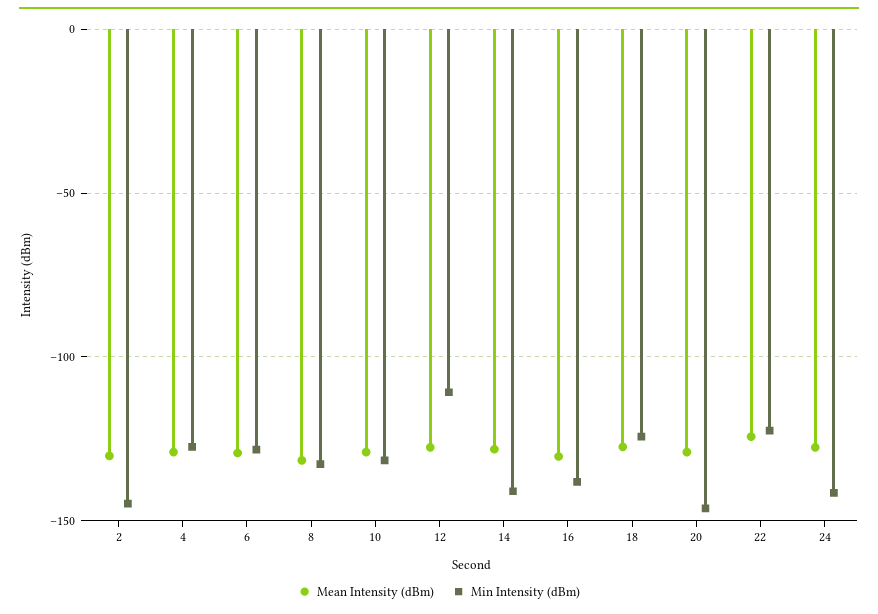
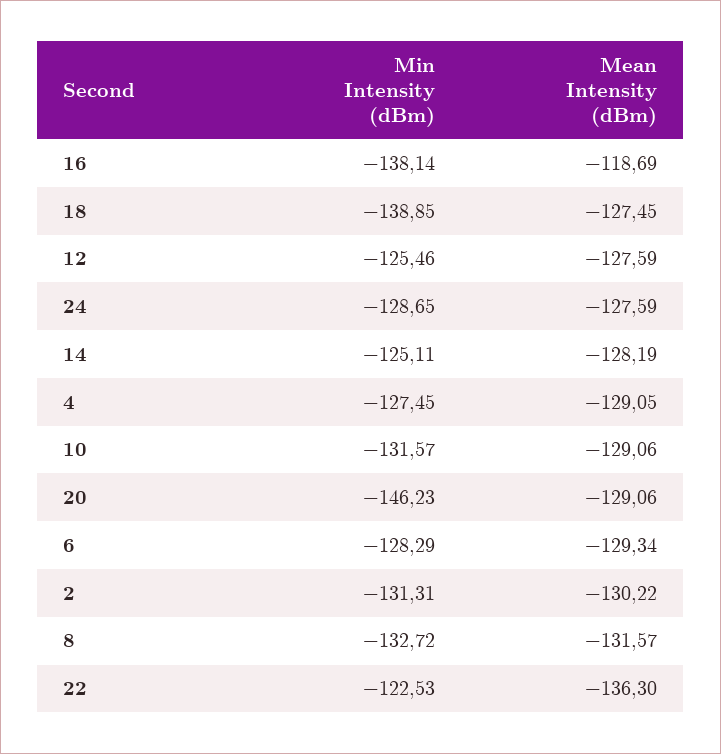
Min Intensity (dBm), 2: -145 -> -131.31
Min Intensity (dBm), 12: -110 -> -125.46
Min Intensity (dBm), 14: -140 -> -125.11
Mean Intensity (dBm), 16: -130 -> -118.69
Min Intensity (dBm), 18: -125 -> -138.85
Mean Intensity (dBm), 22: -125 -> -136.3
Min Intensity (dBm), 24: -140 -> -128.65

